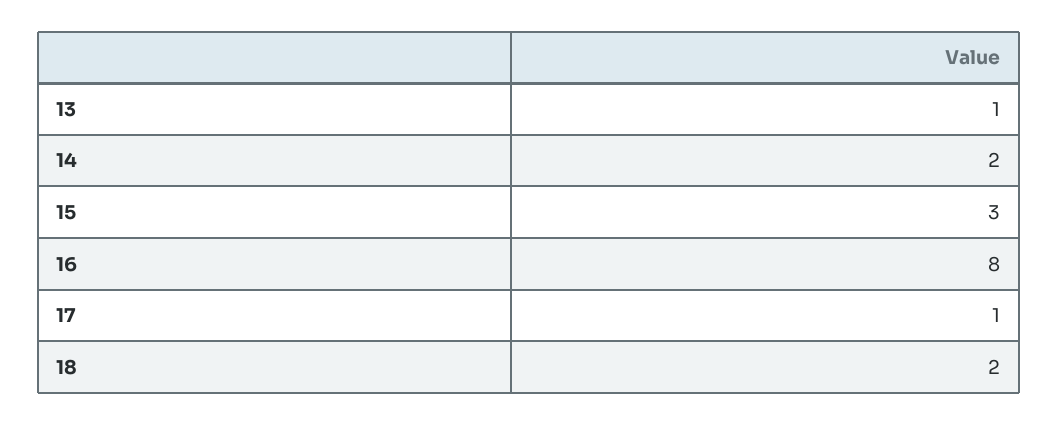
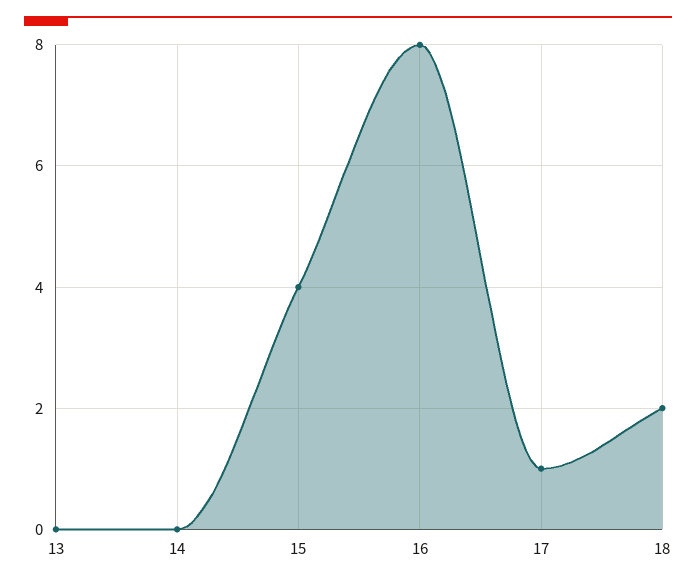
13: 1 -> 0
14: 2 -> 0
15: 3 -> 4

